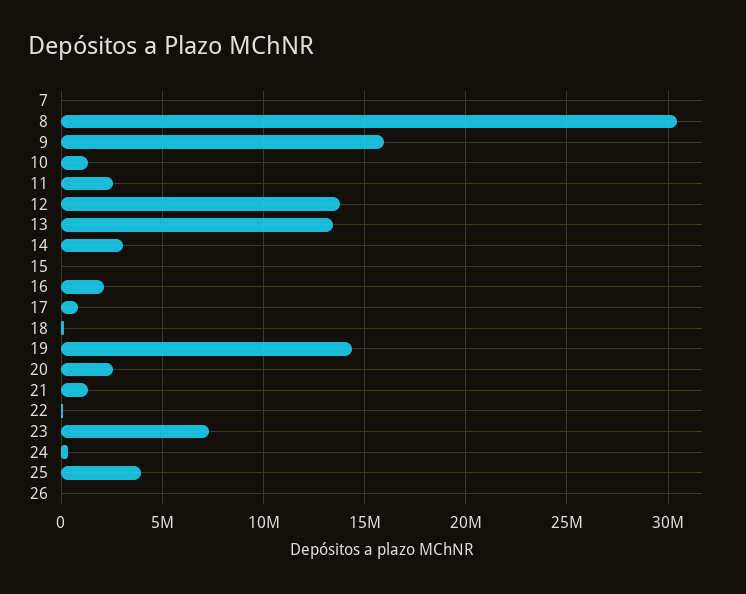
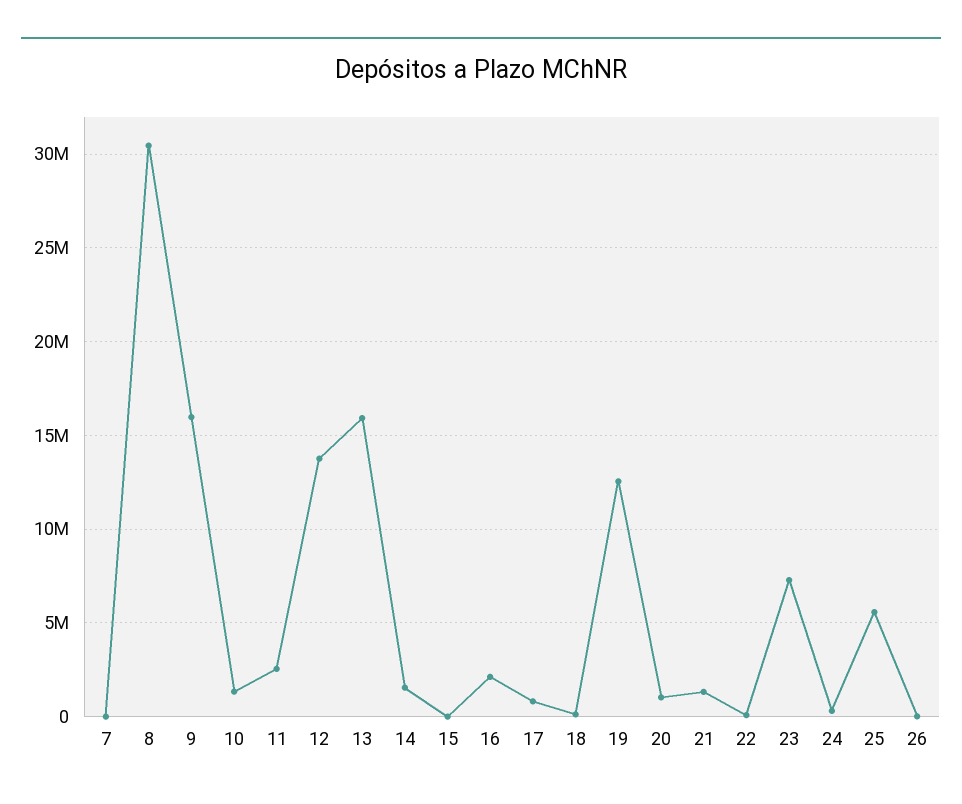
13: 13500000 -> 16000000
14: 3000000 -> 1500000
19: 14500000 -> 12500000
20: 2500000 -> 1000000
25: 4000000 -> 5500000

